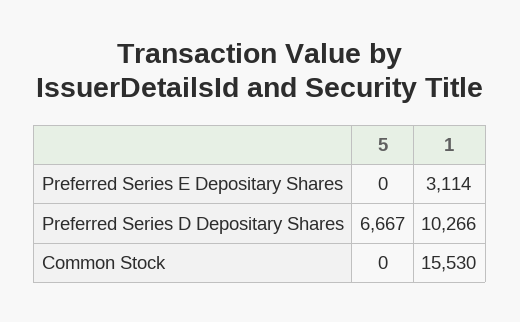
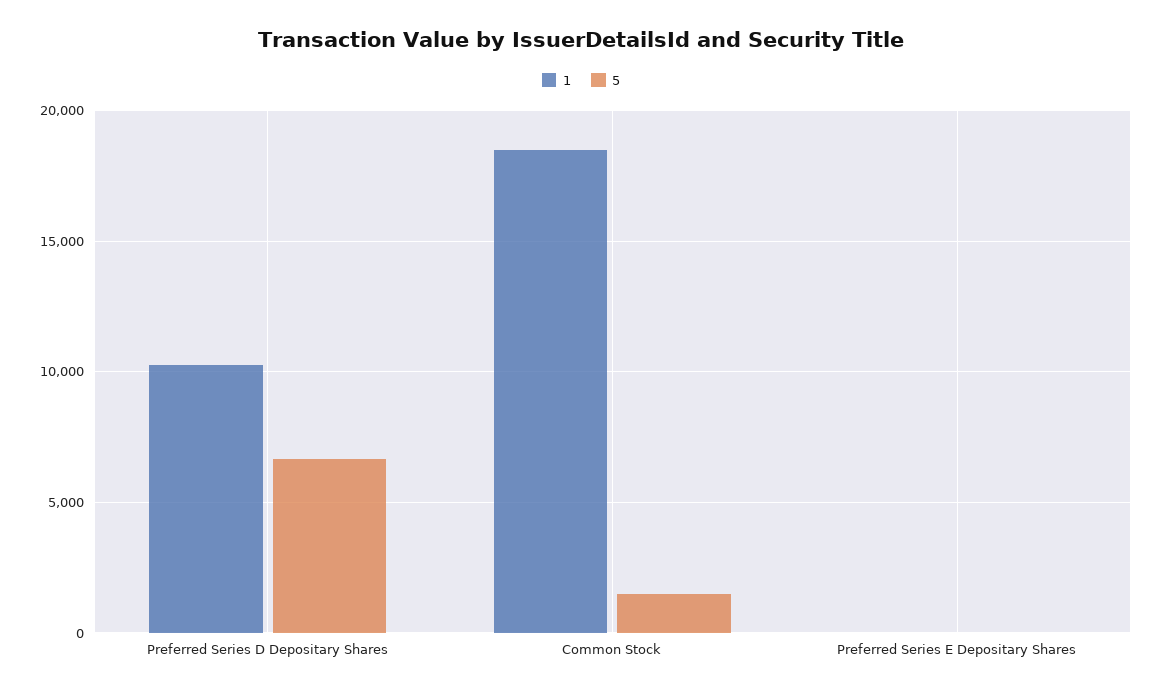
1, Preferred Series E Depositary Shares: 3114 -> 0
5, Common Stock: 0 -> 1500
1, Common Stock: 15530 -> 18500

